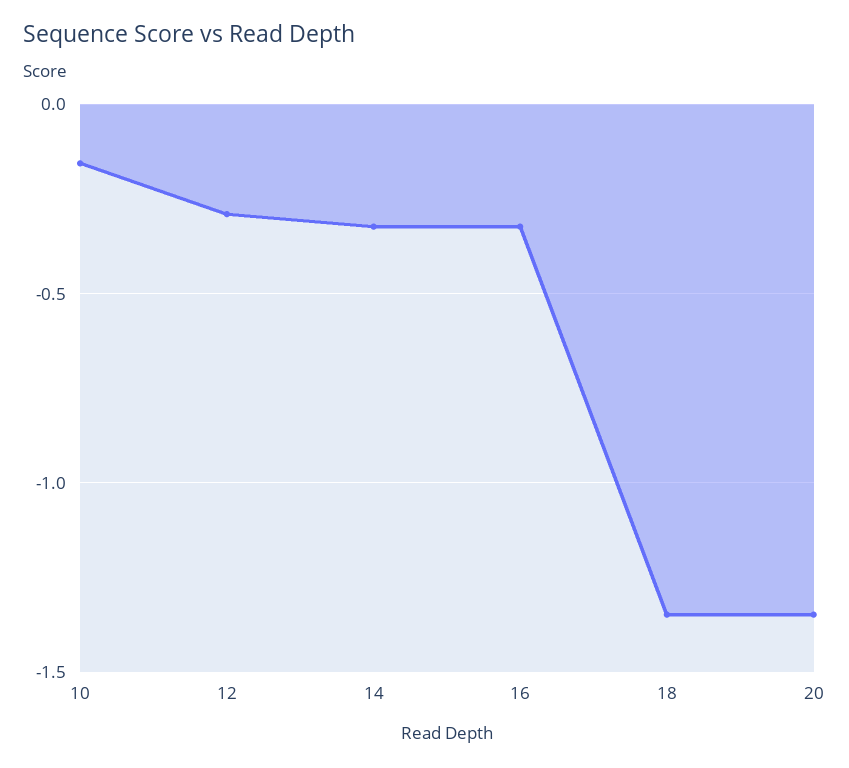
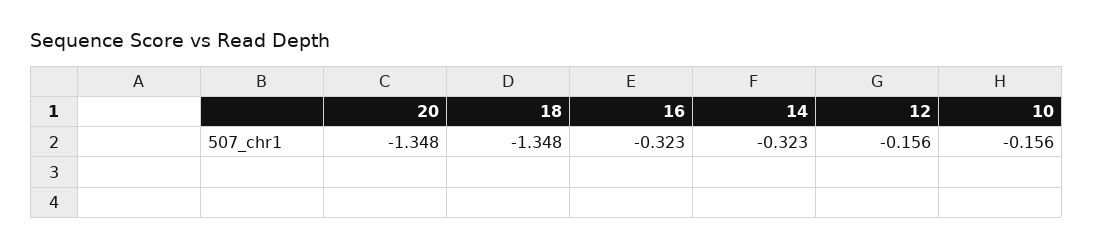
12: -0.3 -> -0.156

